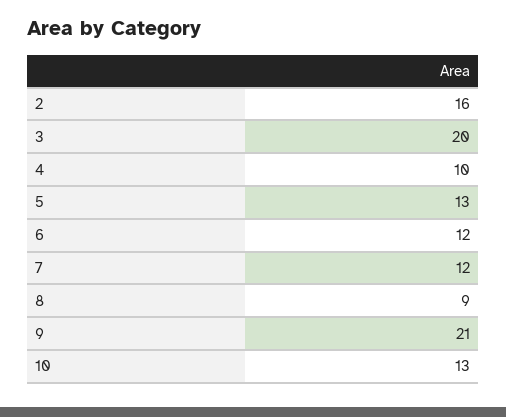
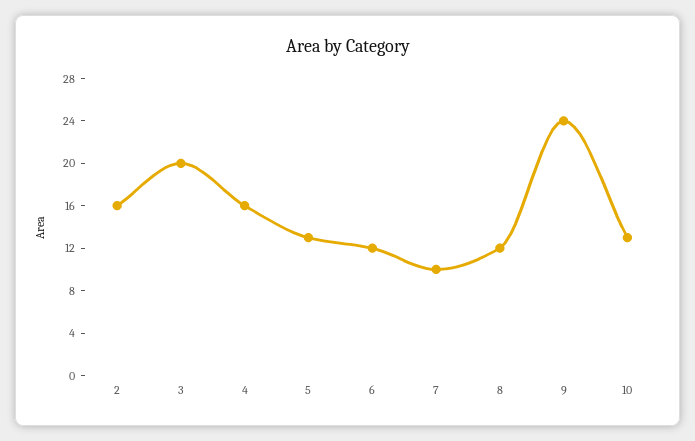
4: 10 -> 16
7: 12 -> 10
8: 9 -> 12
9: 21 -> 24

